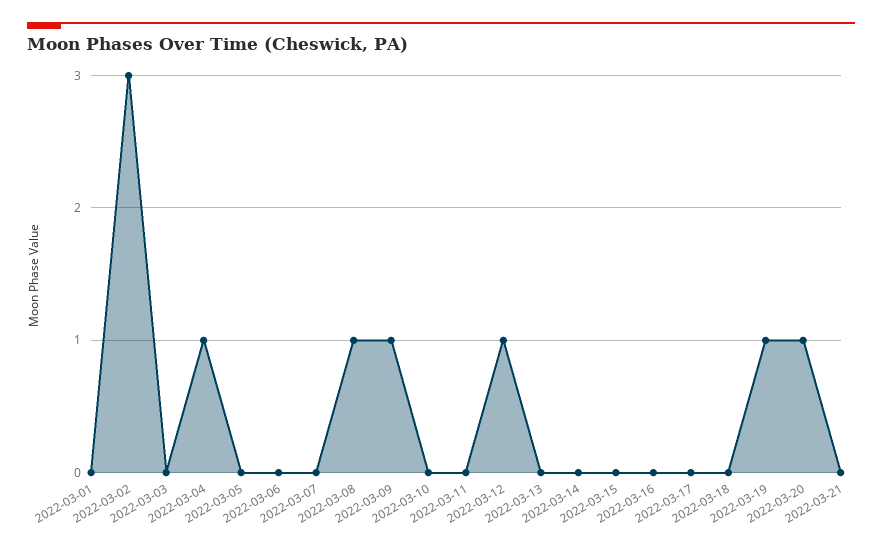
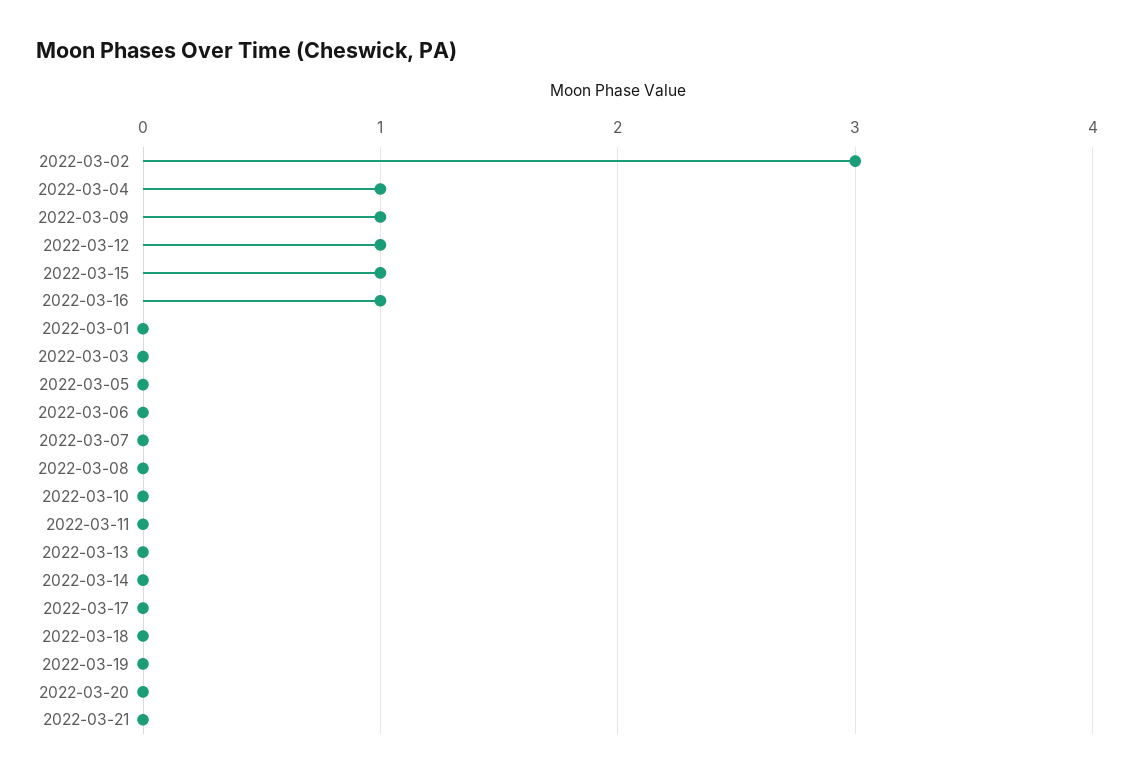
2022-03-08: 1 -> 0
2022-03-15: 0 -> 1
2022-03-16: 0 -> 1
2022-03-19: 1 -> 0
2022-03-20: 1 -> 0

